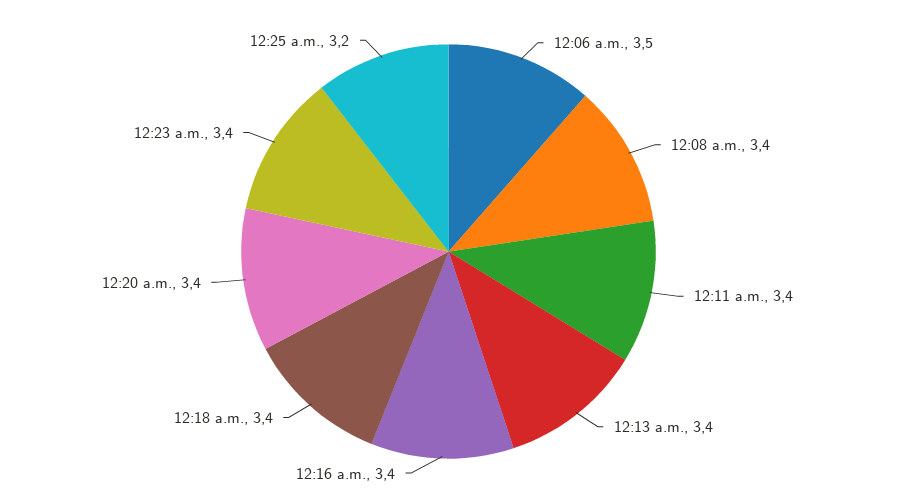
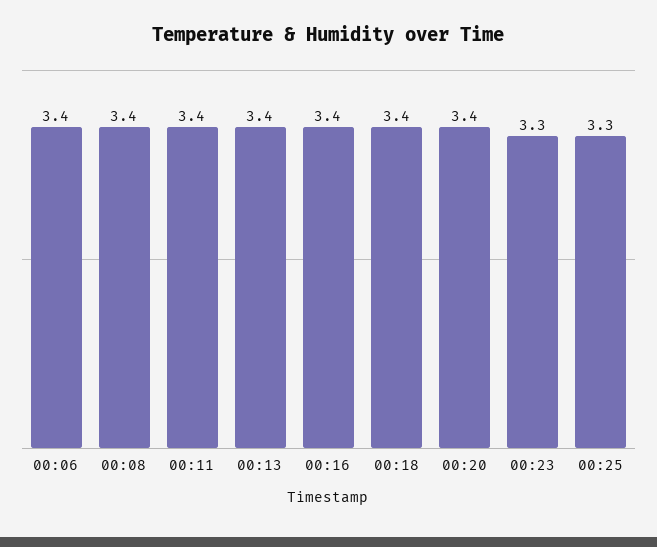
12:06 a.m.: 3.5 -> 3.4
12:23 a.m.: 3.4 -> 3.3
12:25 a.m.: 3.2 -> 3.3

